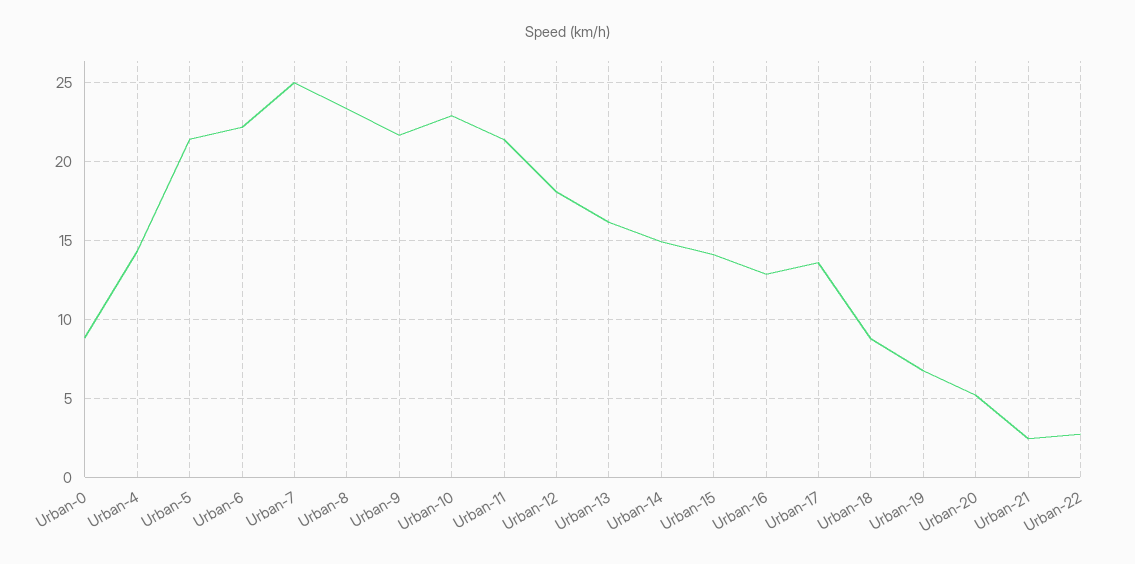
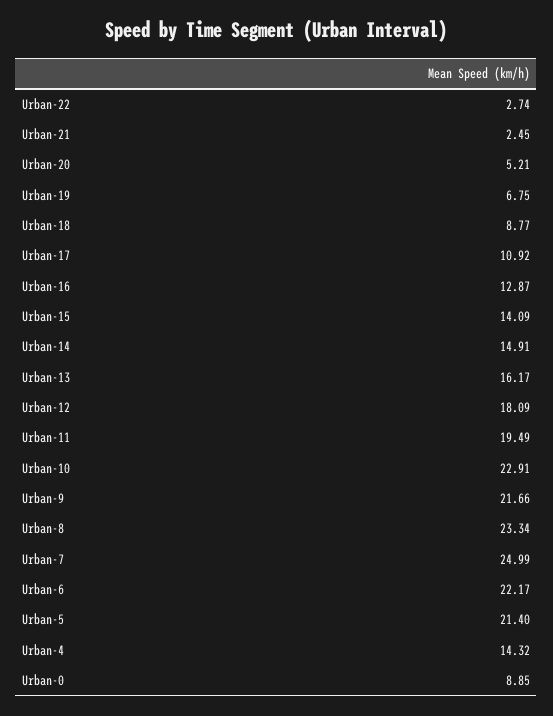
Urban-11: 21.5 -> 19.49
Urban-17: 13.5 -> 10.92

